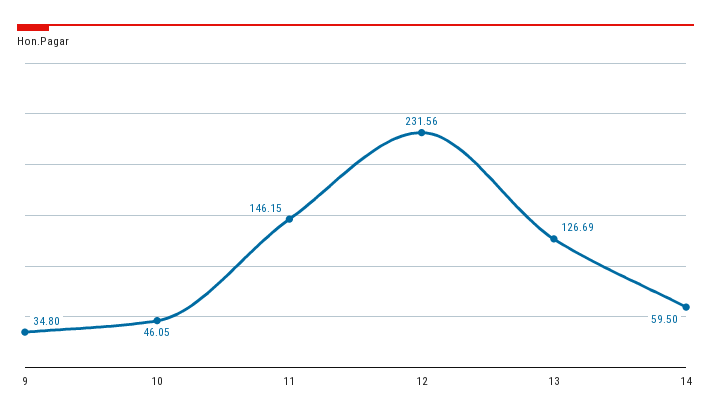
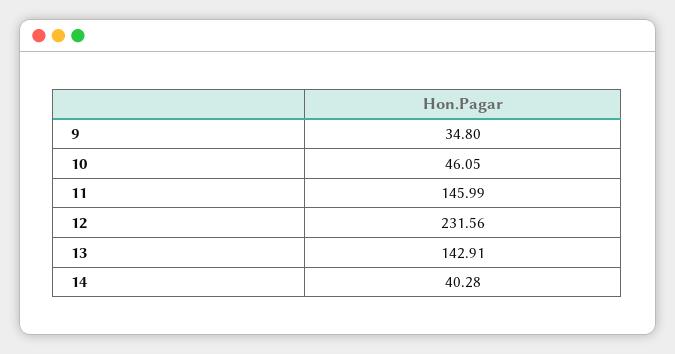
11: 146.15 -> 145.99
13: 126.69 -> 142.91
14: 59.5 -> 40.28

